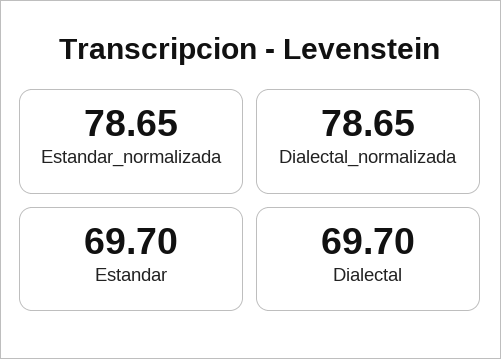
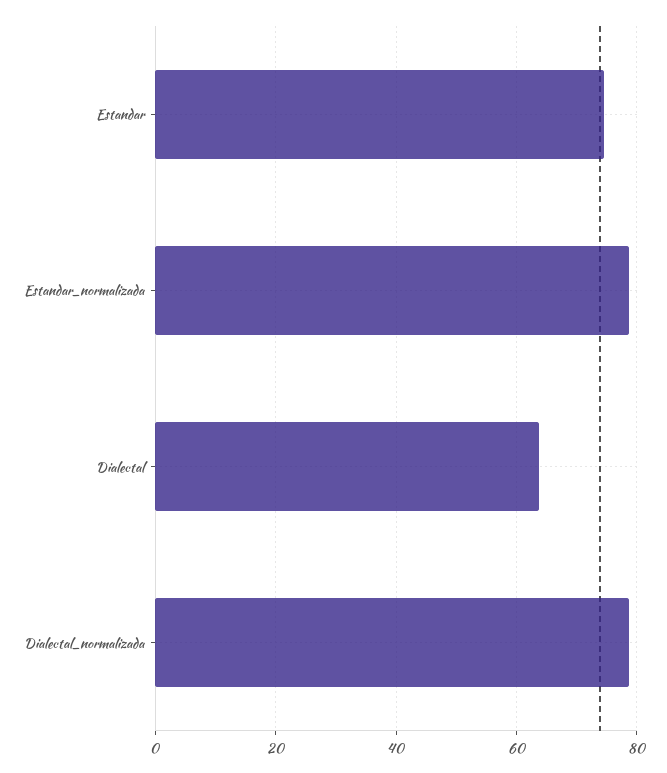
Estandar: 69.7 -> 74
Dialectal: 69.7 -> 64

